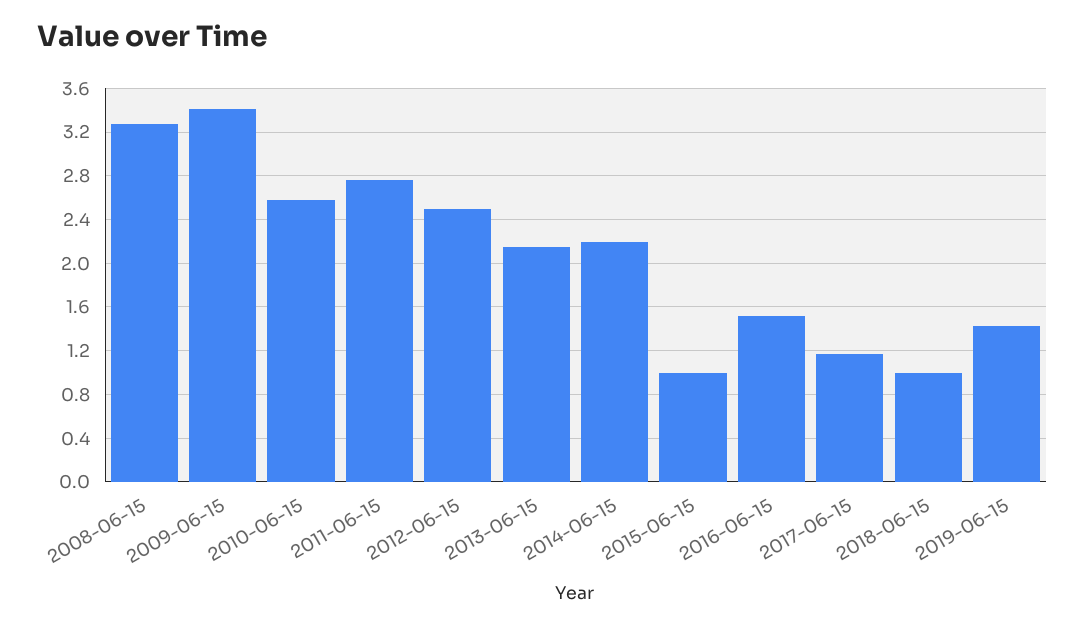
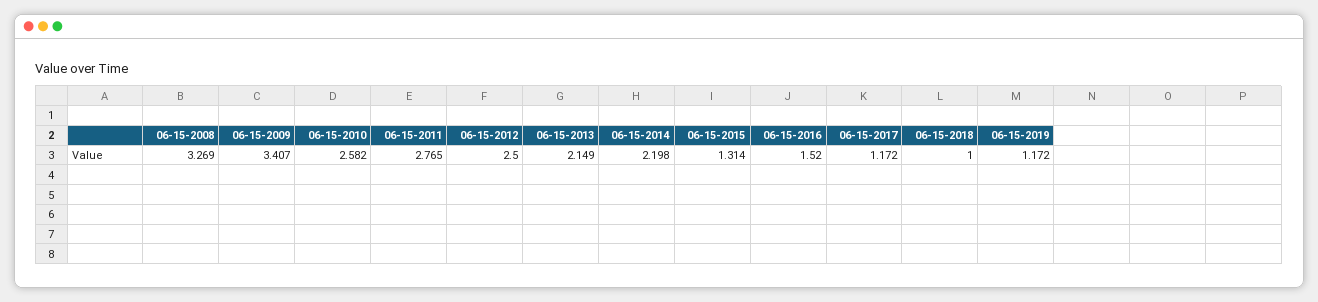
2015-06-15: 1 -> 1.314
2019-06-15: 1.4 -> 1.172

